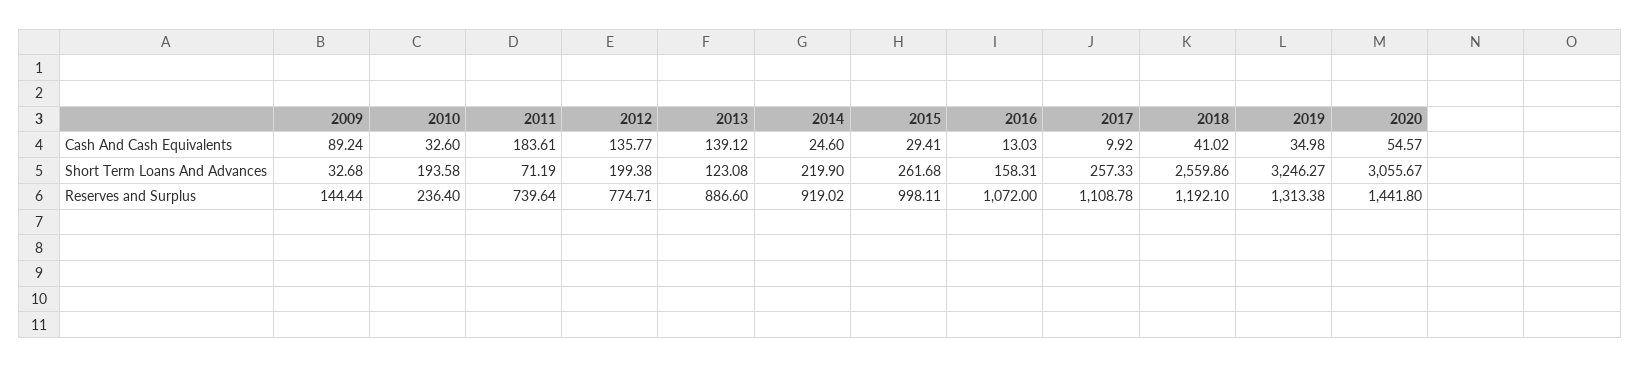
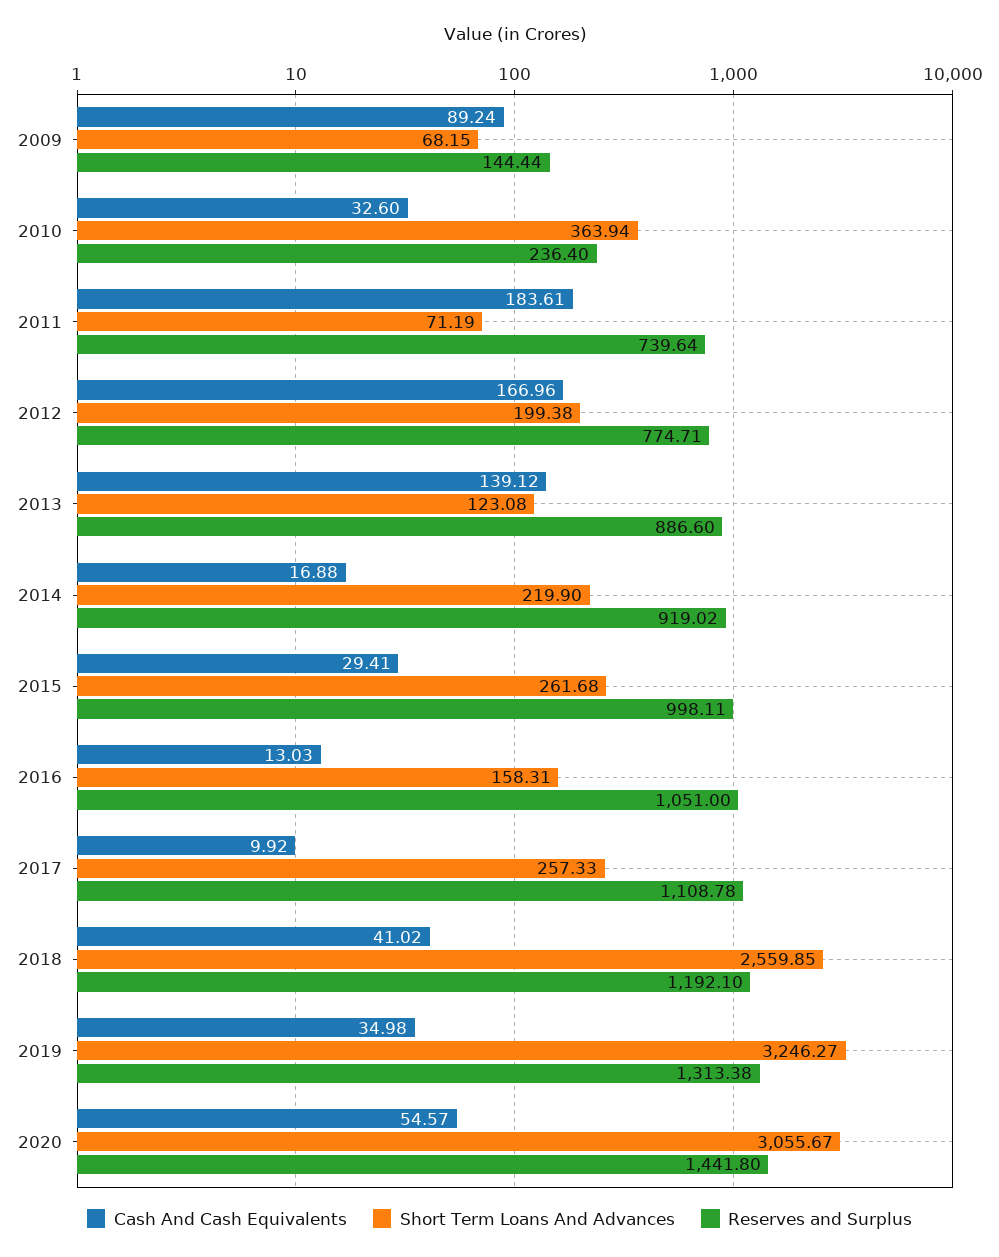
Cash And Cash Equivalents, 2012: 135.77 -> 166.96
Cash And Cash Equivalents, 2014: 24.6 -> 16.88
Short Term Loans And Advances, 2009: 32.68 -> 68.15
Short Term Loans And Advances, 2010: 193.58 -> 363.94
Short Term Loans And Advances, 2018: 2559.86 -> 2559.85
Reserves and Surplus, 2016: 1072 -> 1051

